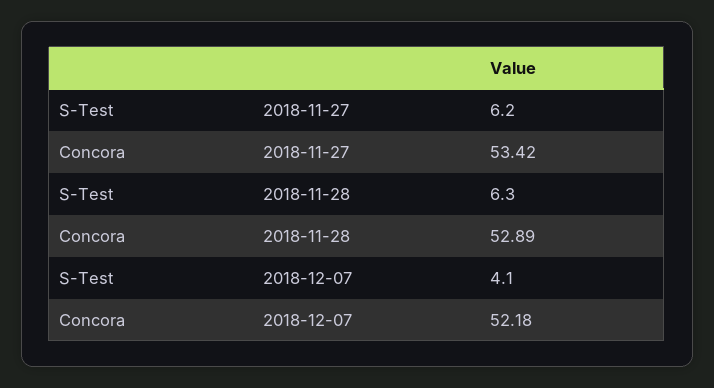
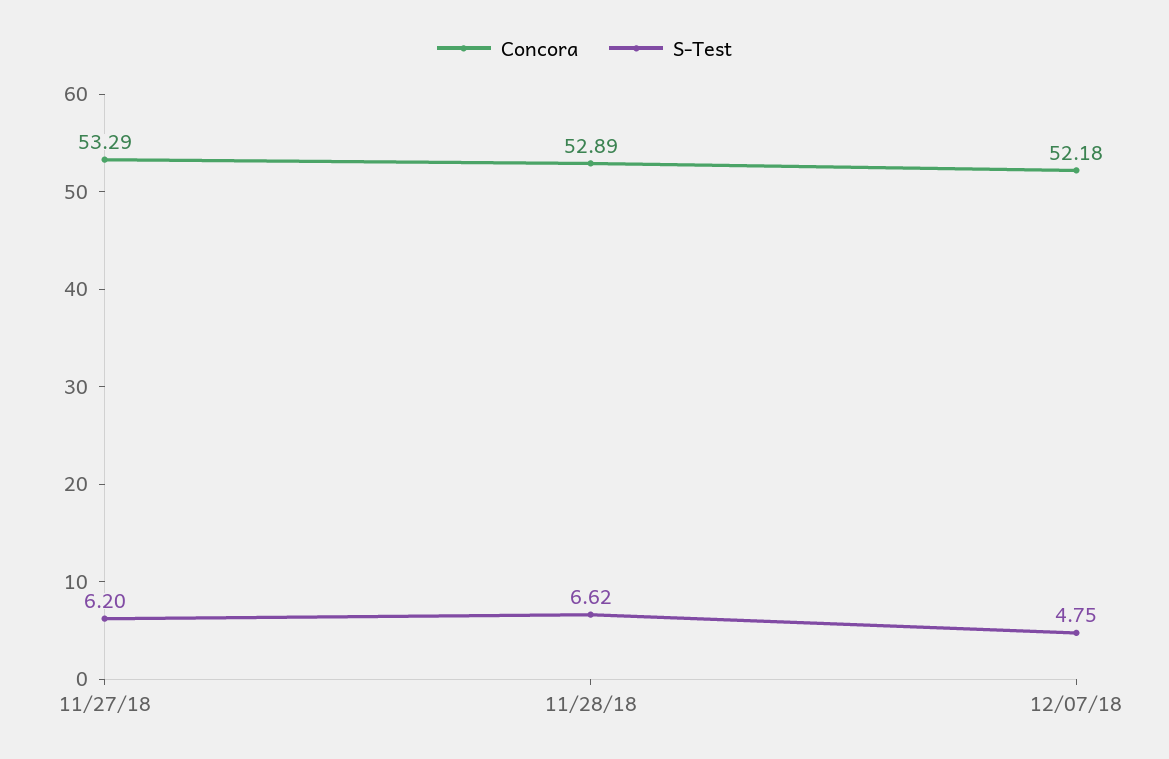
Concora, 2018-11-27: 53.42 -> 53.29
S-Test, 2018-11-28: 6.3 -> 6.62
S-Test, 2018-12-07: 4.1 -> 4.75

